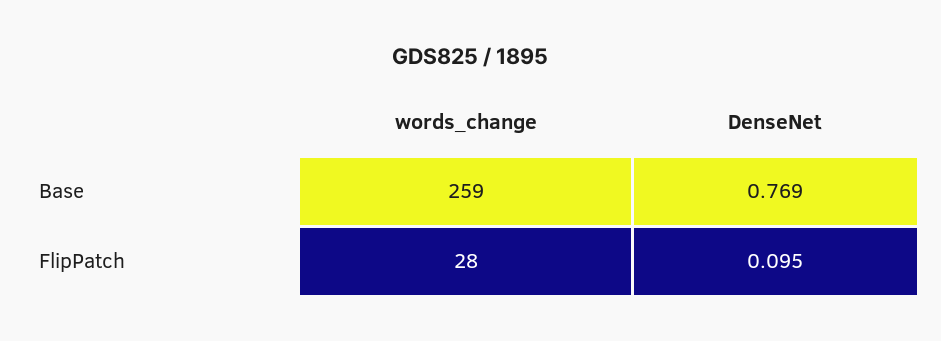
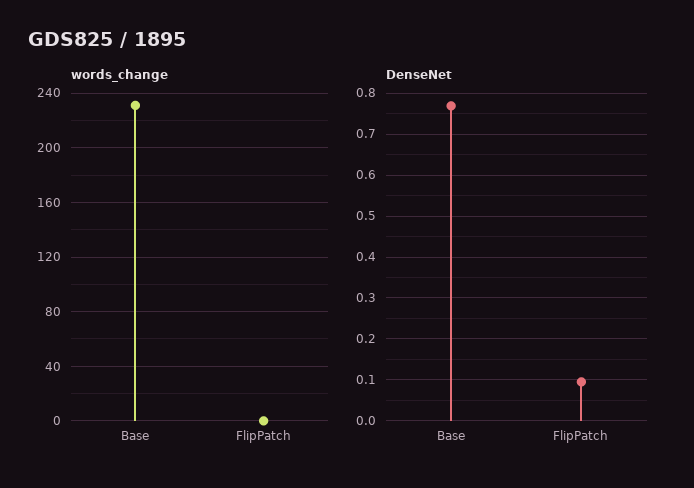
words_change, Base: 259 -> 230
words_change, FlipPatch: 28 -> 0

